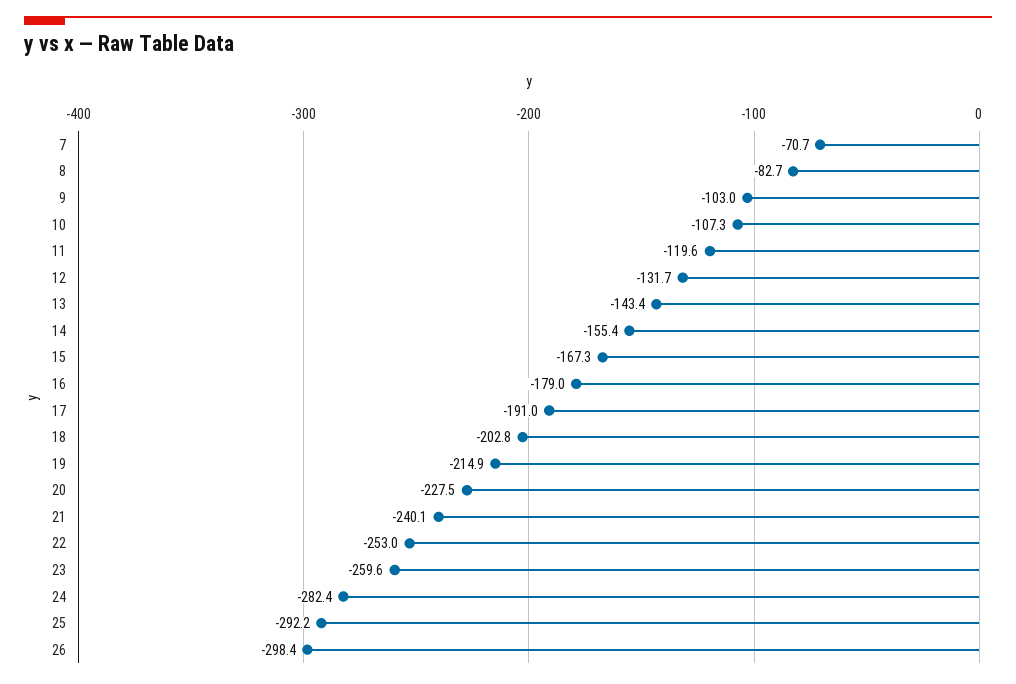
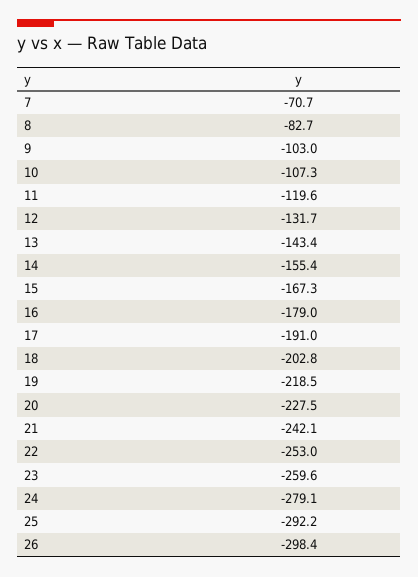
19: -214.9 -> -218.5
21: -240.1 -> -242.1
24: -282.4 -> -279.1

